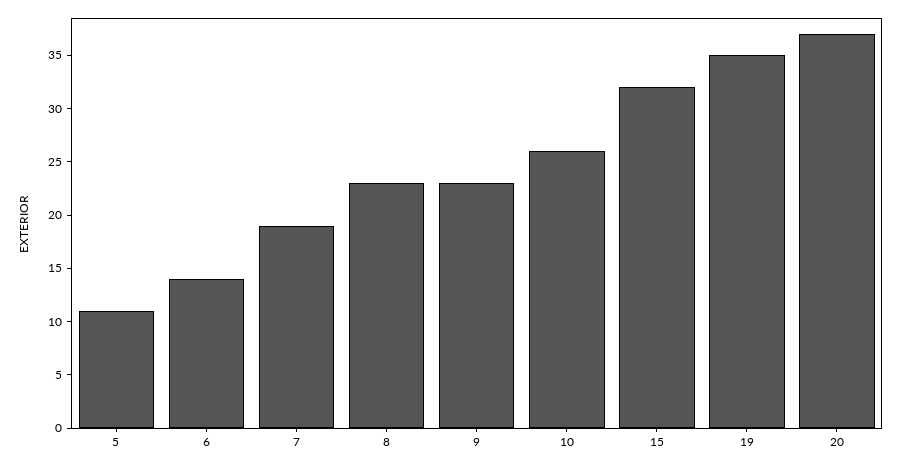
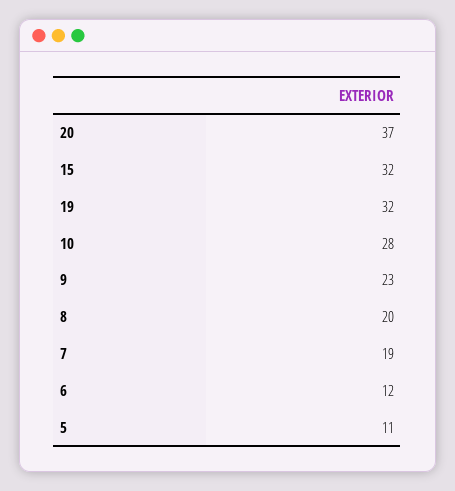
6: 14 -> 12
8: 23 -> 20
10: 26 -> 28
19: 35 -> 32

